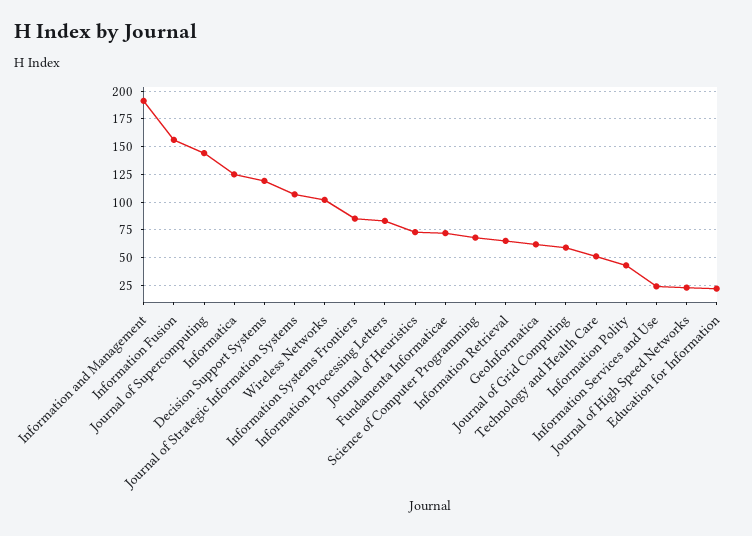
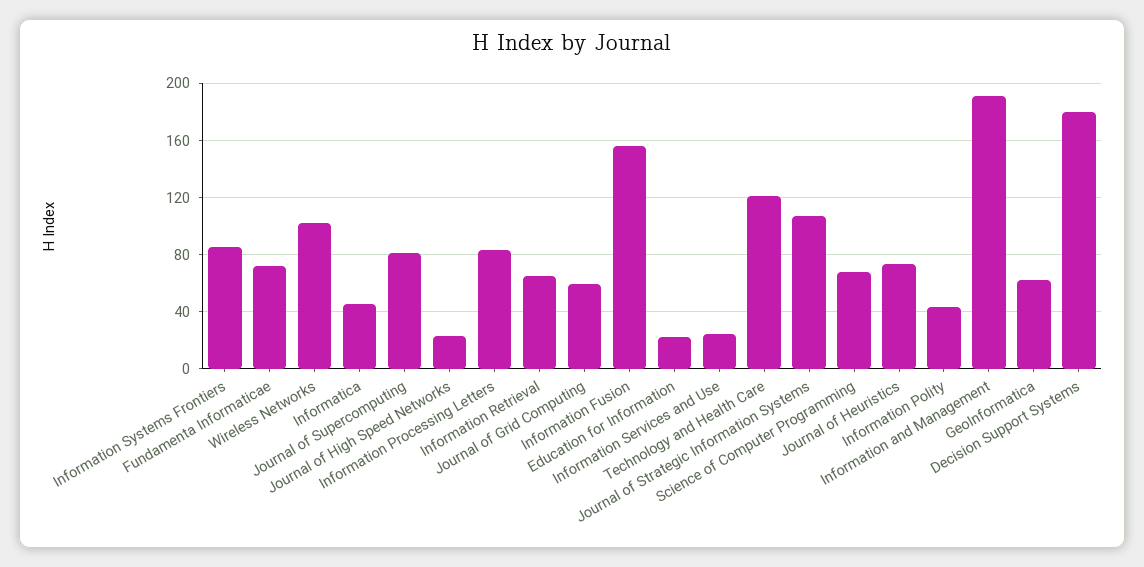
Journal of Supercomputing: 150 -> 80
Informatica: 125 -> 45
Decision Support Systems: 125 -> 180
Technology and Health Care: 50 -> 120

